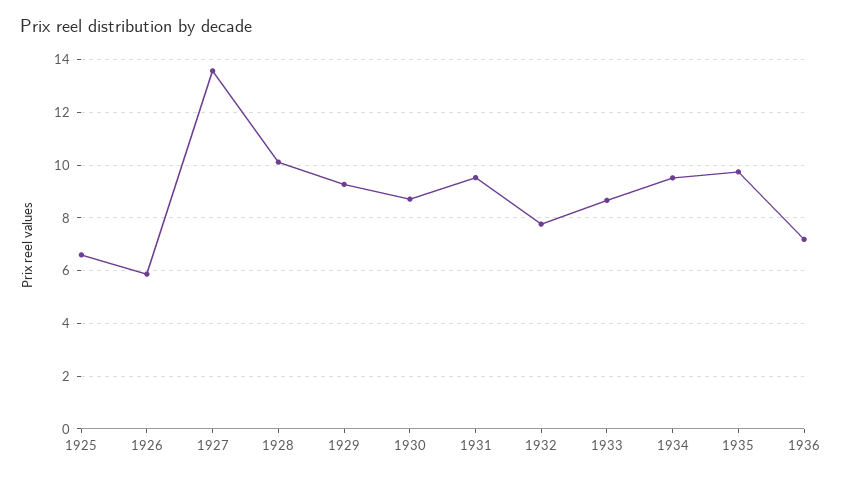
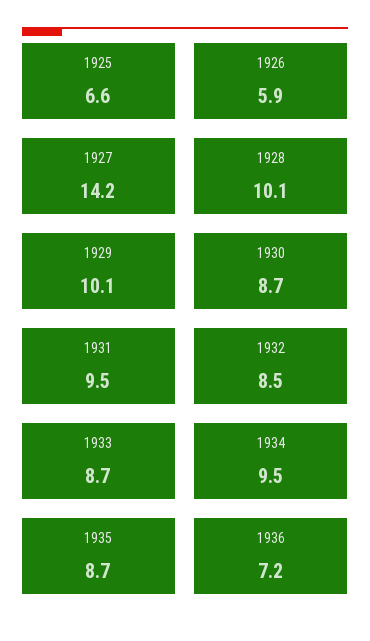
1927: 13.5 -> 14.2
1929: 9.25 -> 10.1
1932: 7.75 -> 8.5
1935: 9.75 -> 8.7

